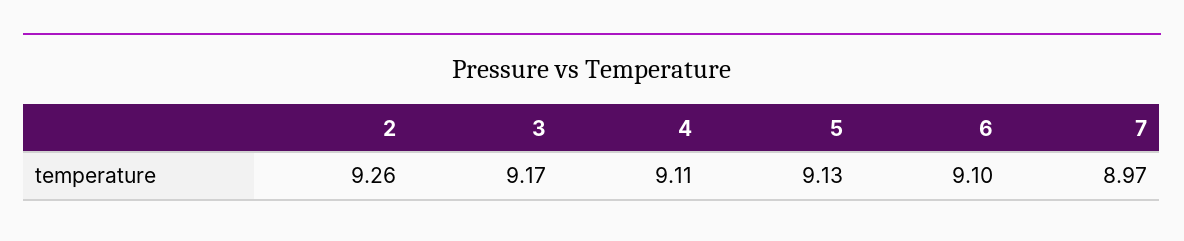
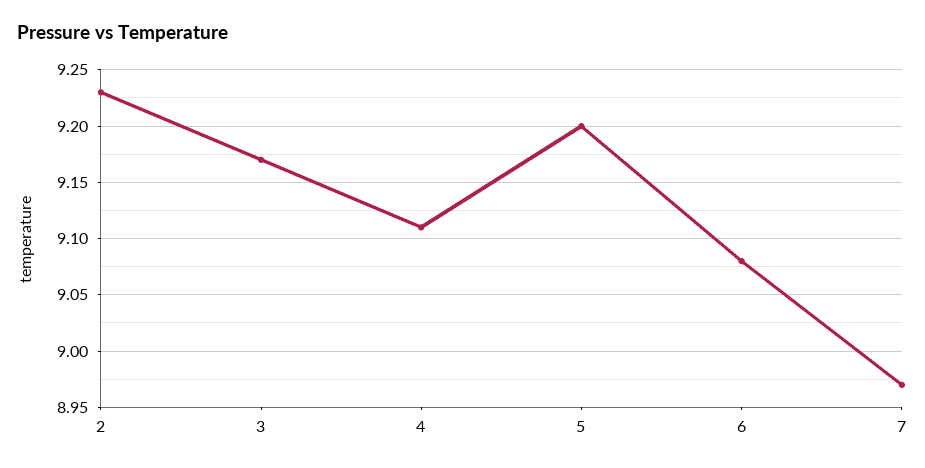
2: 9.26 -> 9.23
5: 9.13 -> 9.2
6: 9.1 -> 9.08

